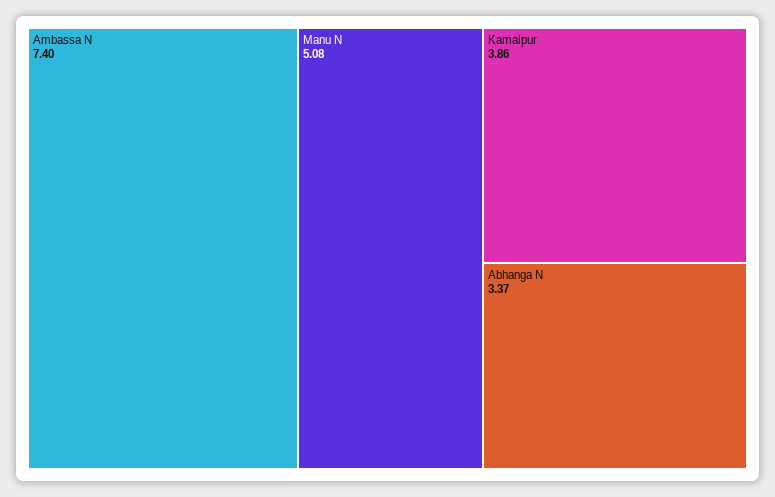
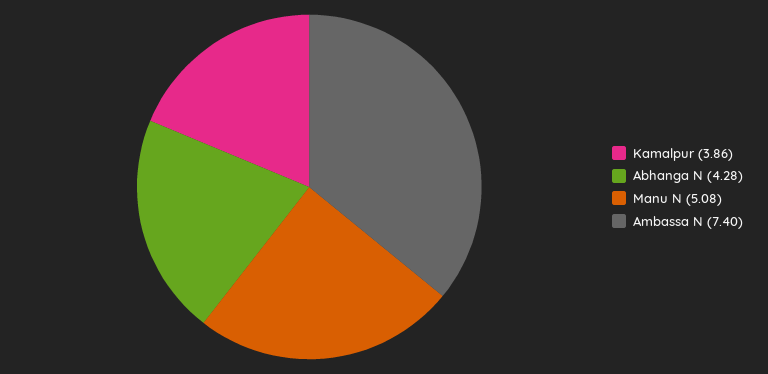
Abhanga N: 3.37 -> 4.28

